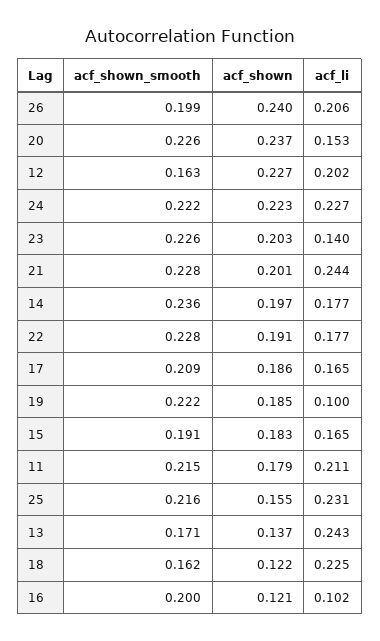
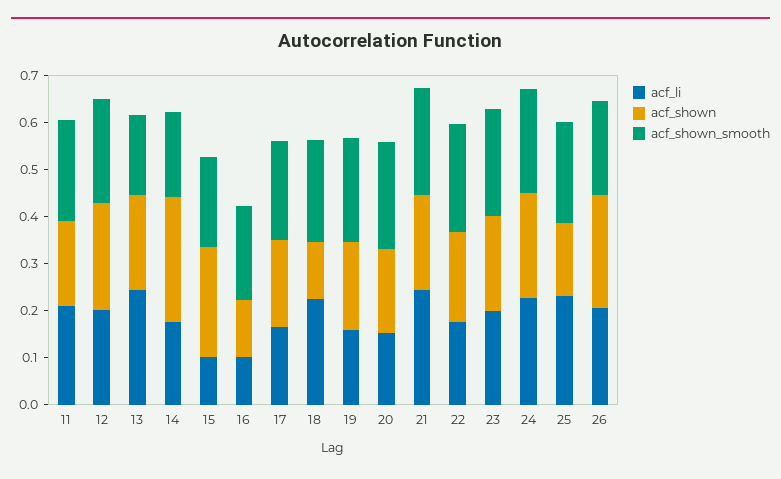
acf_shown, 20: 0.237 -> 0.18
acf_shown_smooth, 12: 0.163 -> 0.22
acf_li, 23: 0.14 -> 0.2
acf_shown_smooth, 14: 0.236 -> 0.18
acf_shown, 14: 0.197 -> 0.26
acf_li, 19: 0.1 -> 0.16
acf_shown, 15: 0.183 -> 0.24
acf_li, 15: 0.165 -> 0.1
acf_shown, 13: 0.137 -> 0.2
acf_shown_smooth, 18: 0.162 -> 0.22

